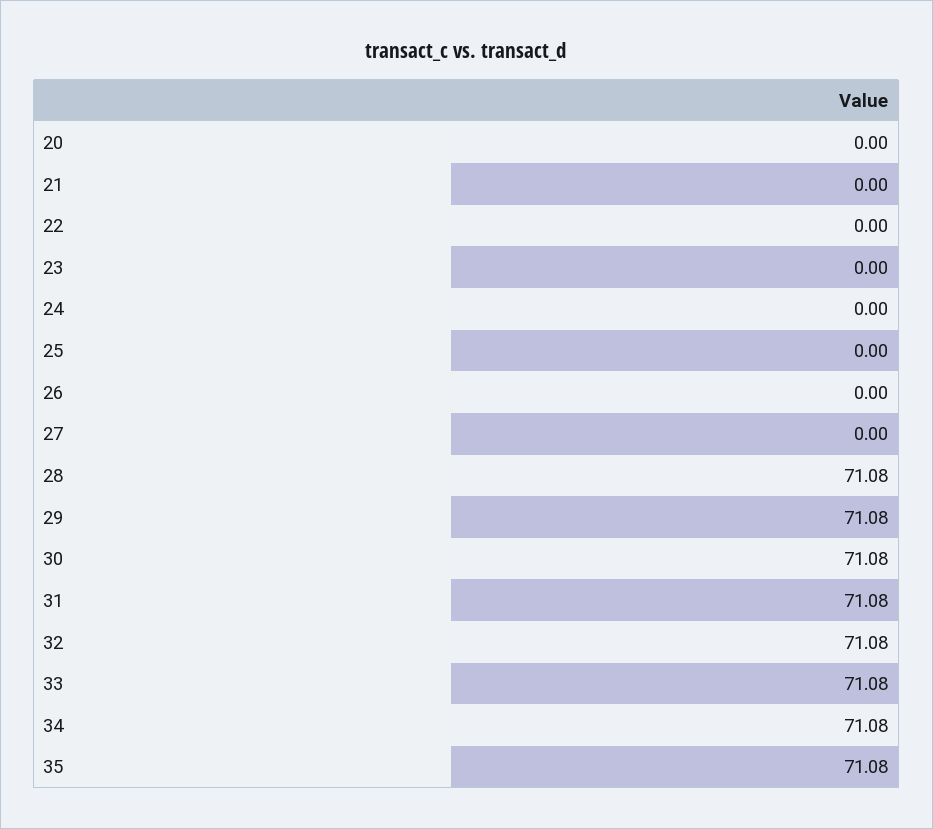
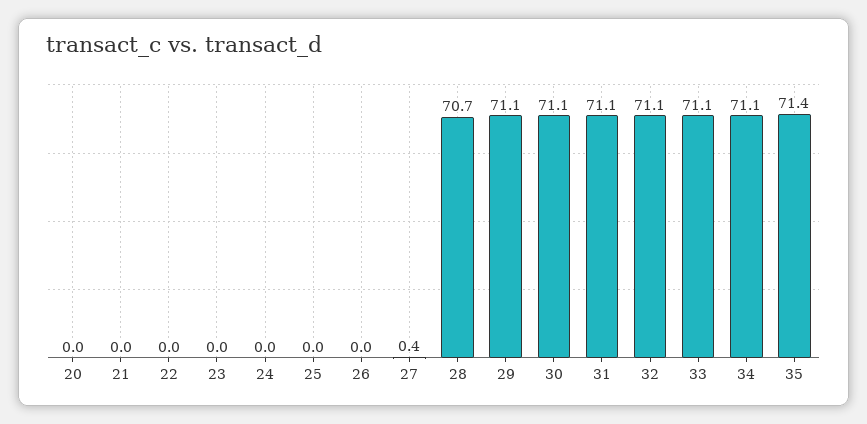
27: 0 -> 0.4
28: 71.08 -> 70.7
35: 71.08 -> 71.4

